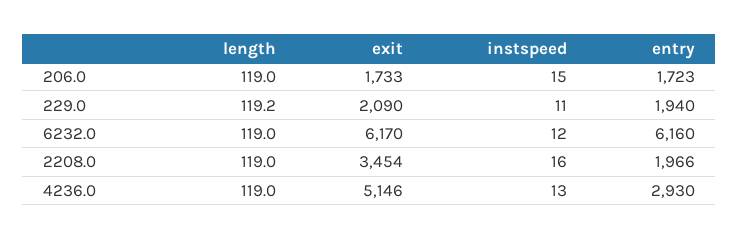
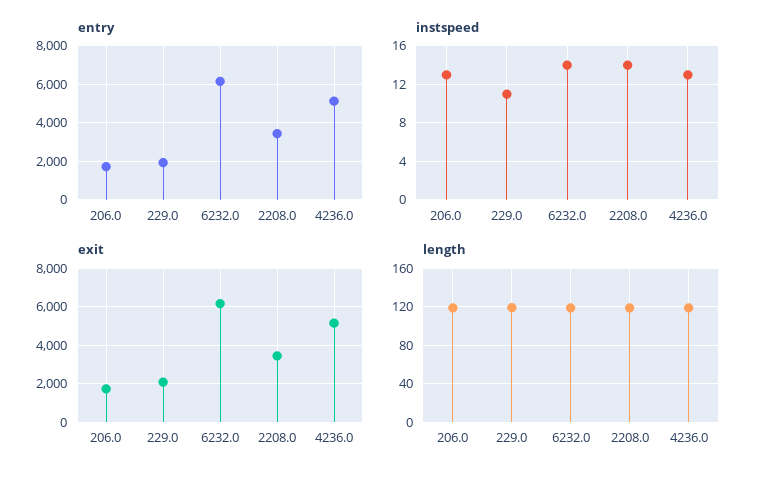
instspeed, 206.0: 15 -> 13
instspeed, 6232.0: 12 -> 14
instspeed, 2208.0: 16 -> 14
entry, 2208.0: 1966 -> 3500
entry, 4236.0: 2930 -> 5000

